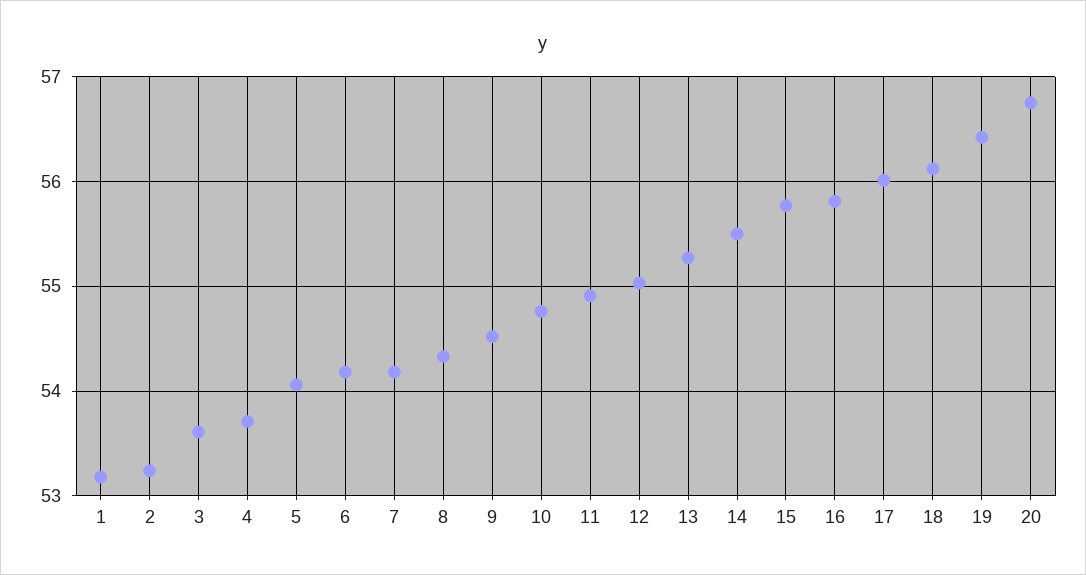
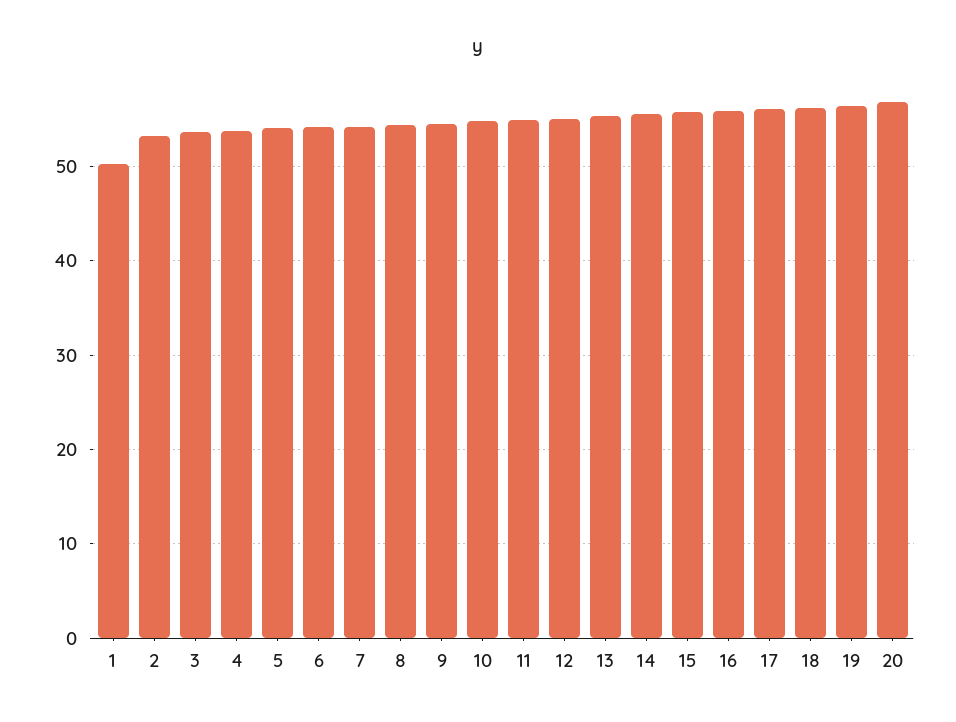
1: 53.2 -> 50

